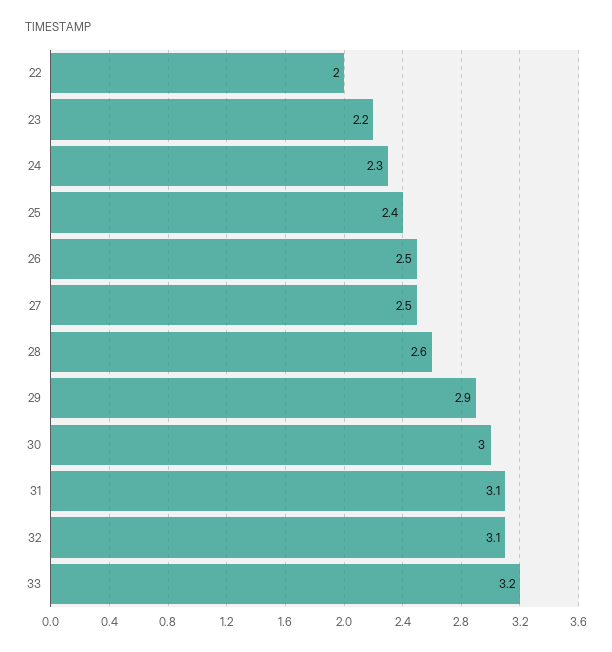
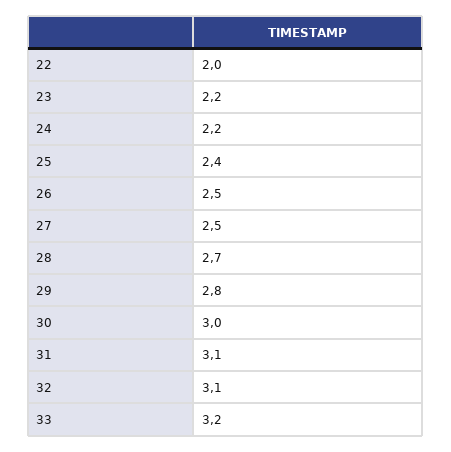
24: 2.3 -> 2.2
28: 2.6 -> 2.7
29: 2.9 -> 2.8

